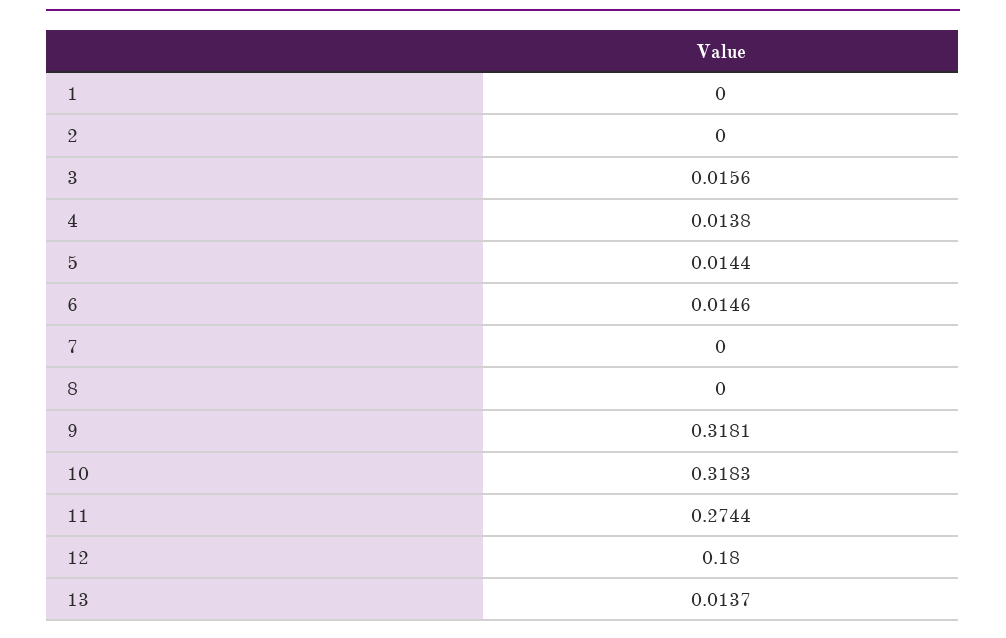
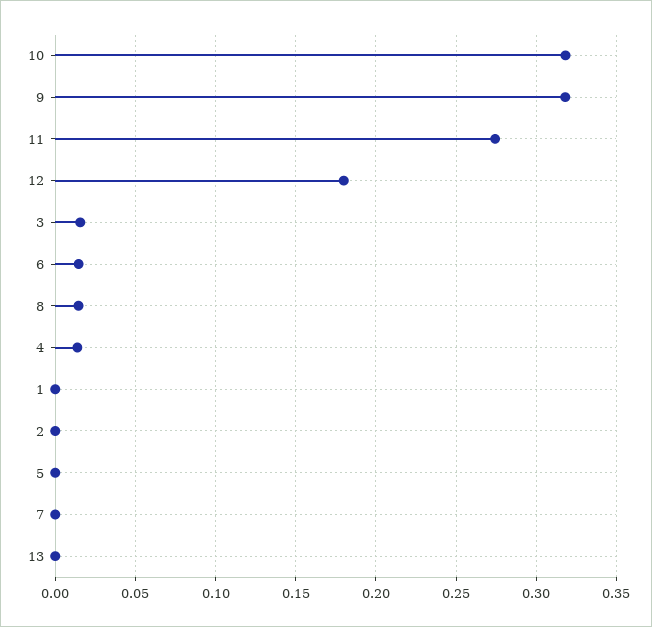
5: 0.0144 -> 0
8: 0 -> 0.015
13: 0.0137 -> 0

